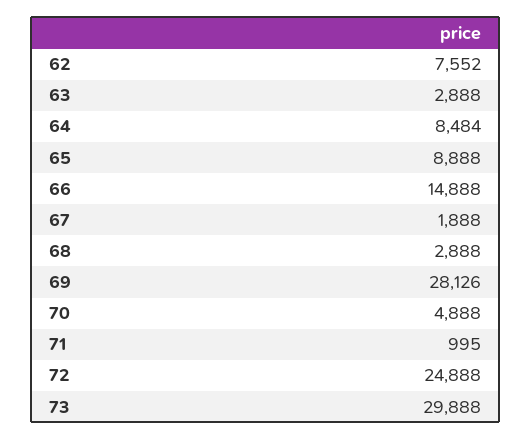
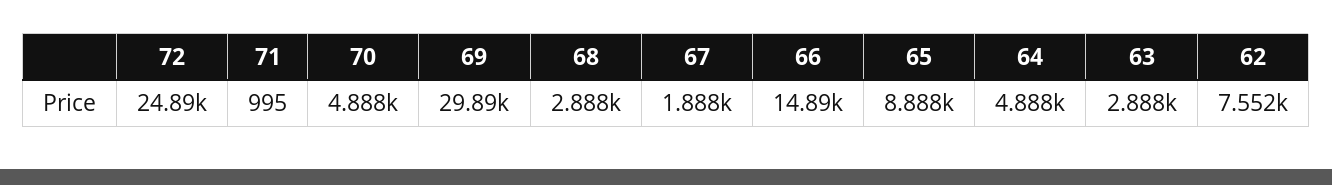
64: 8484 -> 4888
69: 28126 -> 29890
73: 29888 -> none

